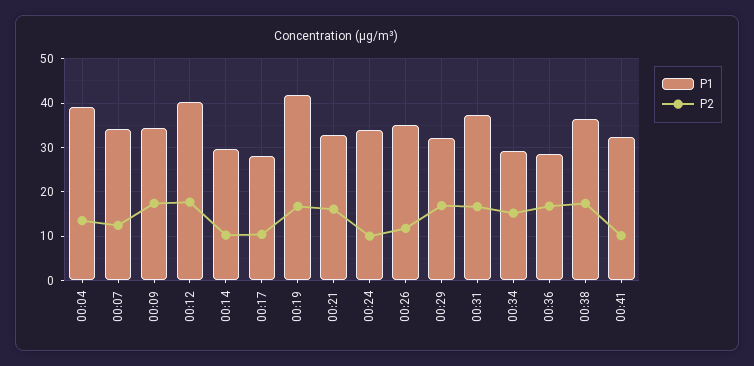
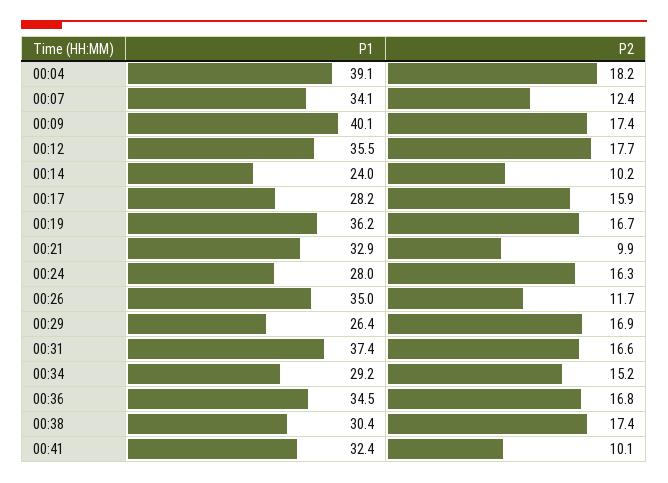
P2, 00:04: 14 -> 18.2
P1, 00:09: 34 -> 40.1
P1, 00:12: 40 -> 35.5
P1, 00:14: 30 -> 24
P2, 00:17: 10 -> 15.9
P1, 00:19: 42 -> 36.2
P2, 00:21: 16 -> 9.9
P1, 00:24: 34 -> 28
P2, 00:24: 10 -> 16.3
P1, 00:29: 32 -> 26.4
P1, 00:36: 28 -> 34.5
P1, 00:38: 36 -> 30.4

